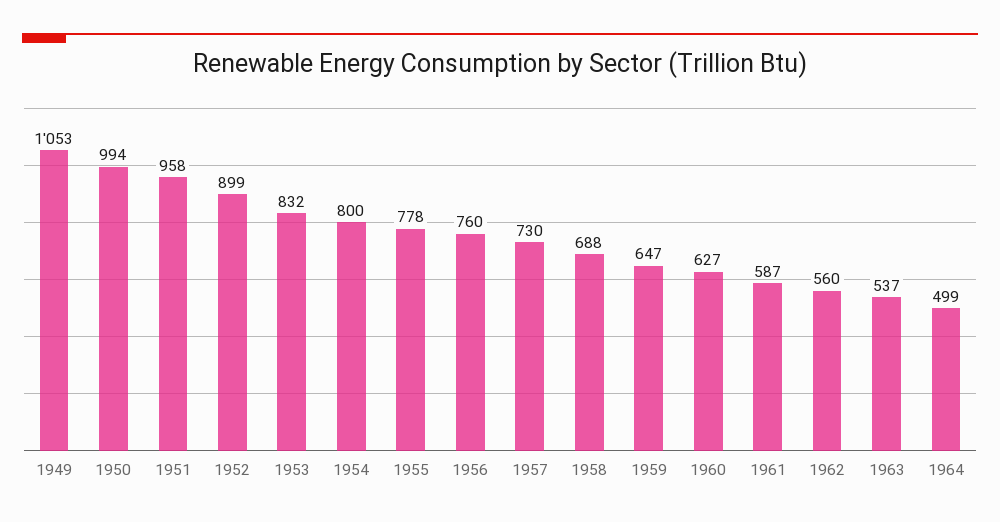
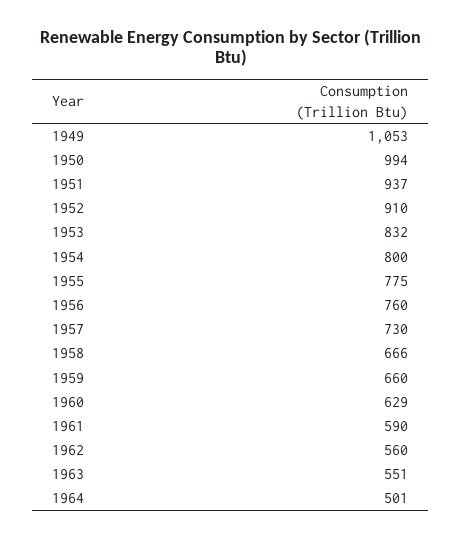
1951: 958 -> 937
1952: 899 -> 910
1955: 778 -> 775
1958: 688 -> 666
1959: 647 -> 660
1960: 627 -> 629
1961: 587 -> 590
1963: 537 -> 551
1964: 499 -> 501

